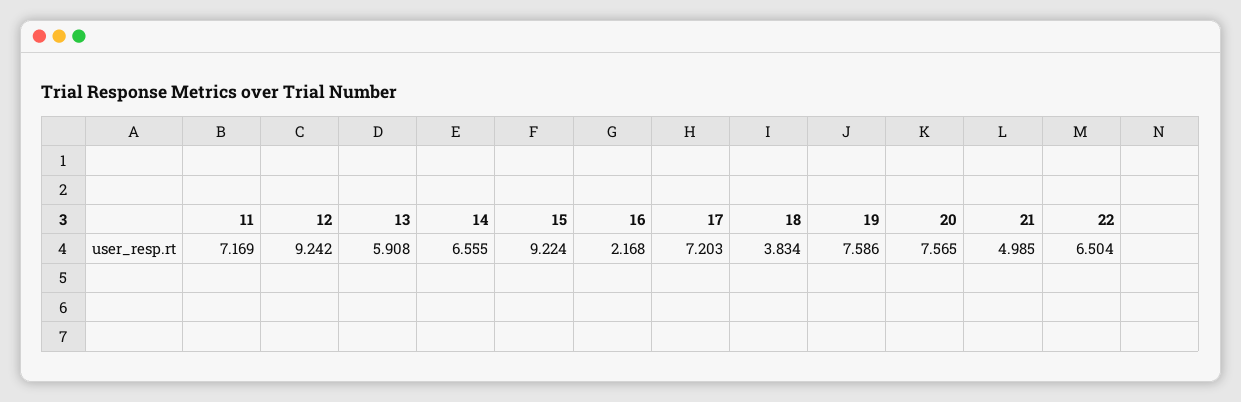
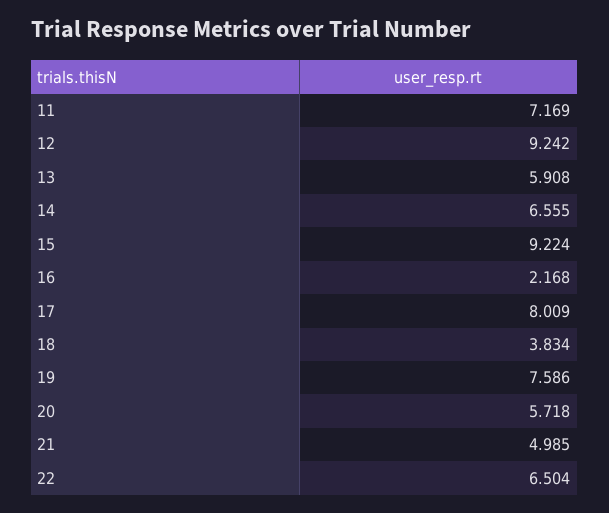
17: 7.203 -> 8.009
20: 7.565 -> 5.718

